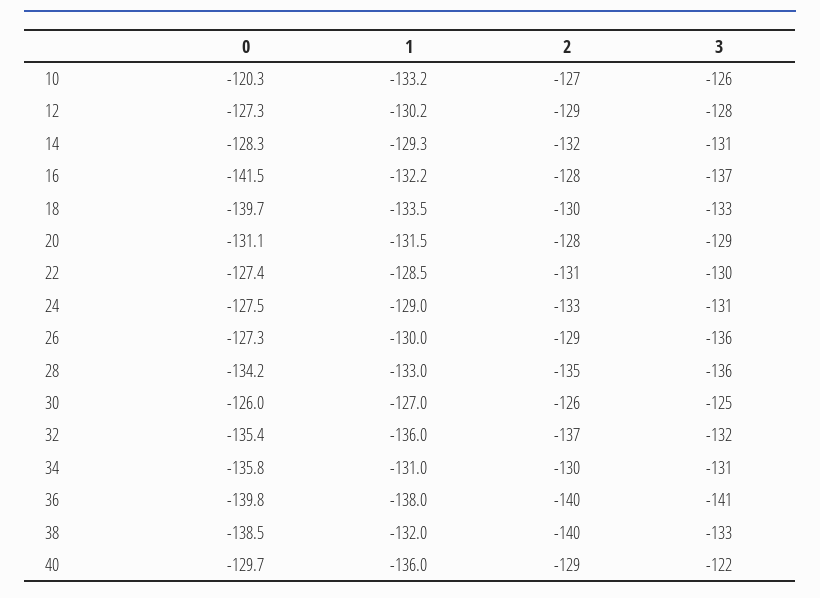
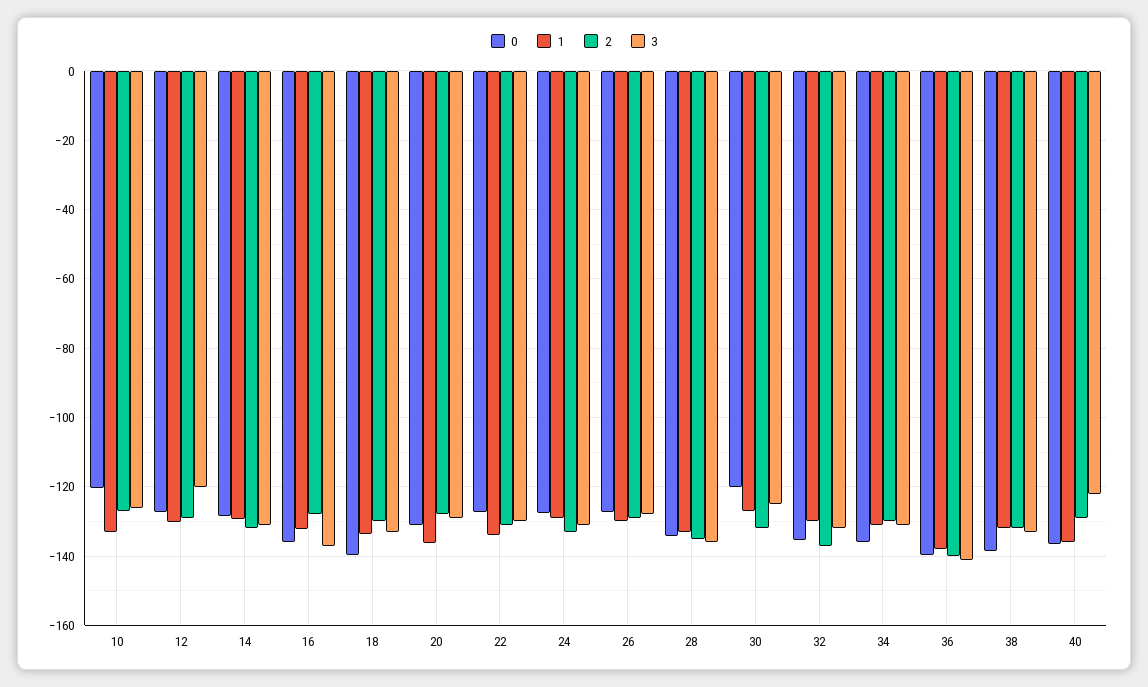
3, 12: -128 -> -120
0, 16: -141.5 -> -136
1, 20: -131.5 -> -136
1, 22: -128.5 -> -134
3, 26: -136 -> -128
0, 30: -126 -> -120
2, 30: -126 -> -132
1, 32: -136 -> -130
2, 38: -140 -> -132
0, 40: -129.7 -> -136

